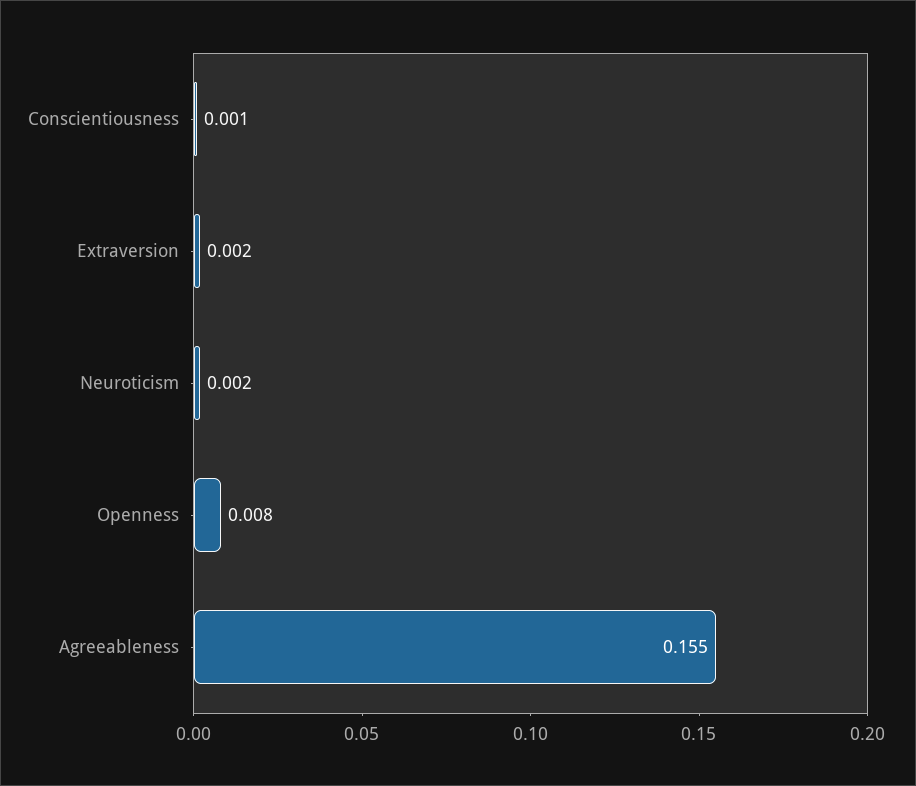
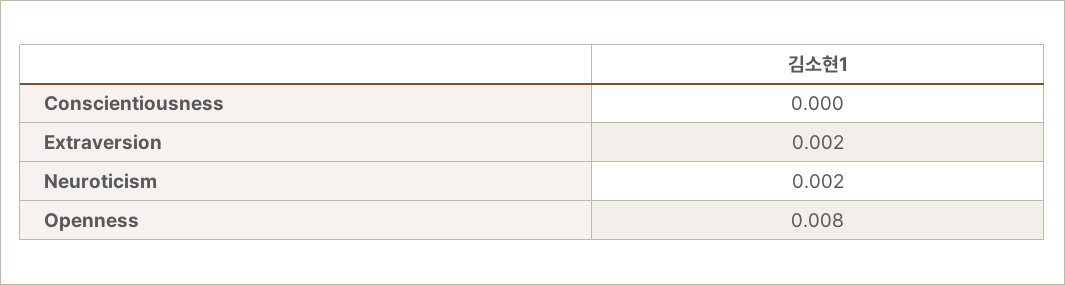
Conscientiousness: 0.001 -> 0
Agreeableness: 0.155 -> none

